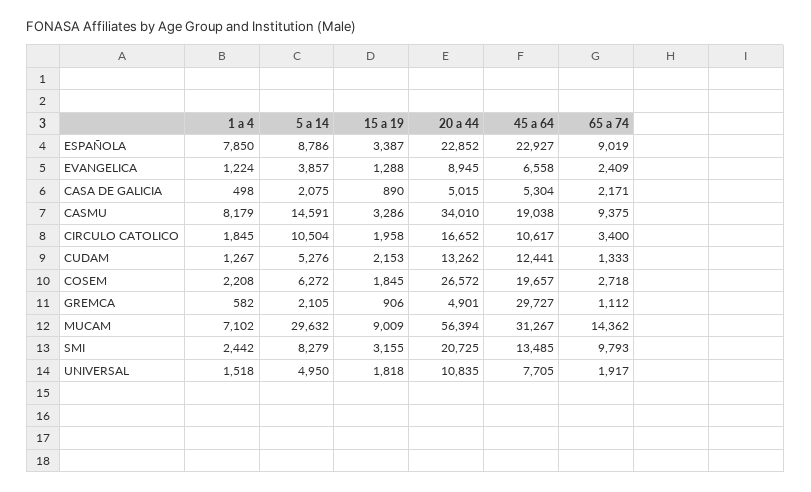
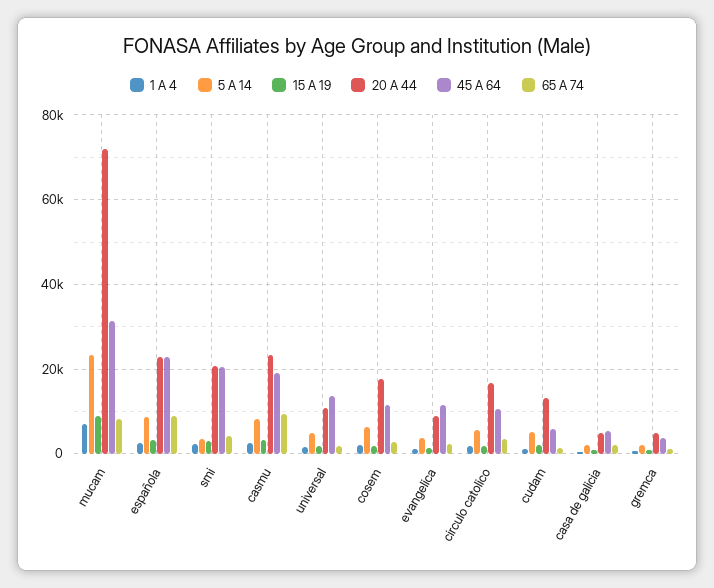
1 a 4, ESPAÑOLA: 7850 -> 2000
45 a 64, EVANGELICA: 6558 -> 12000
1 a 4, CASMU: 8179 -> 2000
5 a 14, CASMU: 14591 -> 8000
20 a 44, CASMU: 34010 -> 24000
5 a 14, CIRCULO CATOLICO: 10504 -> 6000
45 a 64, CUDAM: 12441 -> 6000
20 a 44, COSEM: 26572 -> 18000
45 a 64, COSEM: 19657 -> 12000
45 a 64, GREMCA: 29727 -> 4000
5 a 14, MUCAM: 29632 -> 24000
20 a 44, MUCAM: 56394 -> 72000
65 a 74, MUCAM: 14362 -> 8000
5 a 14, SMI: 8279 -> 4000
45 a 64, SMI: 13485 -> 20000
65 a 74, SMI: 9793 -> 4000
45 a 64, UNIVERSAL: 7705 -> 14000

